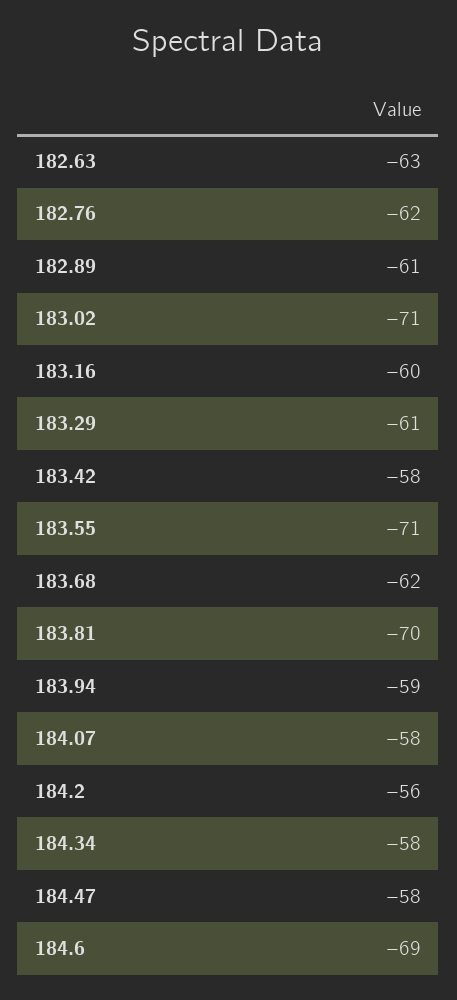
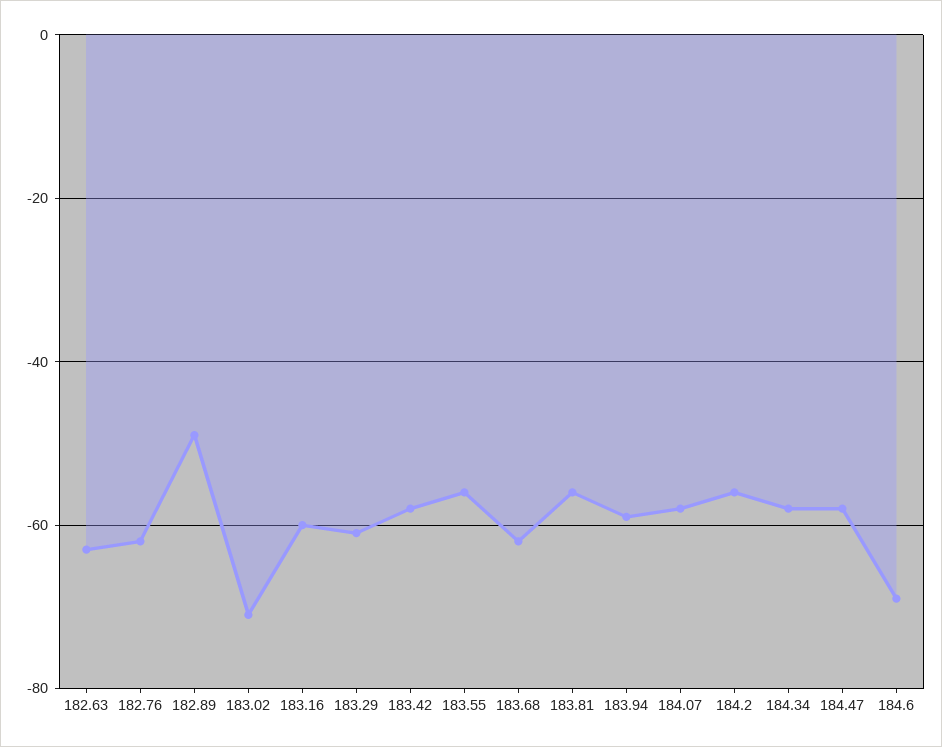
182.89: -61 -> -50
183.55: -71 -> -55
183.81: -70 -> -55

